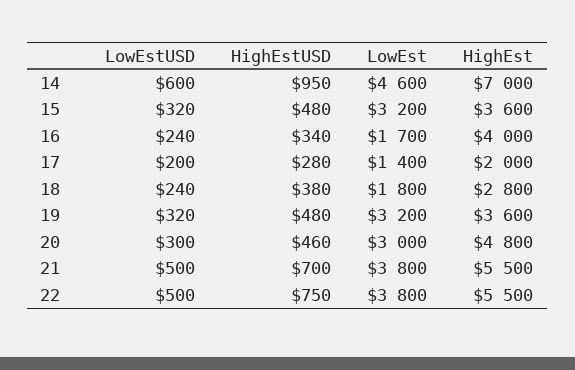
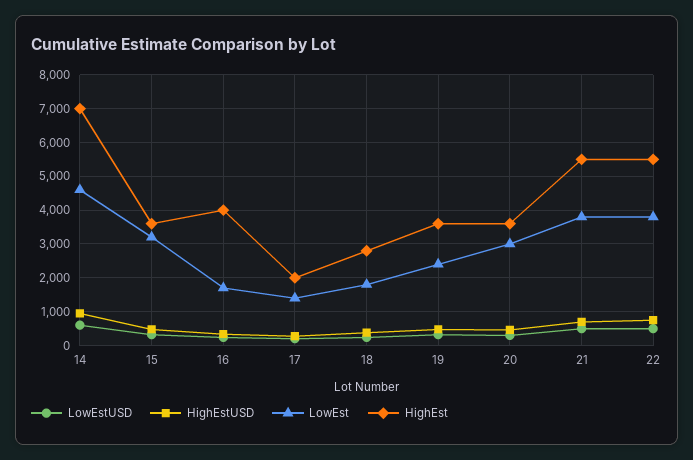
LowEst, 19: 3200 -> 2400
HighEst, 20: 4800 -> 3600

